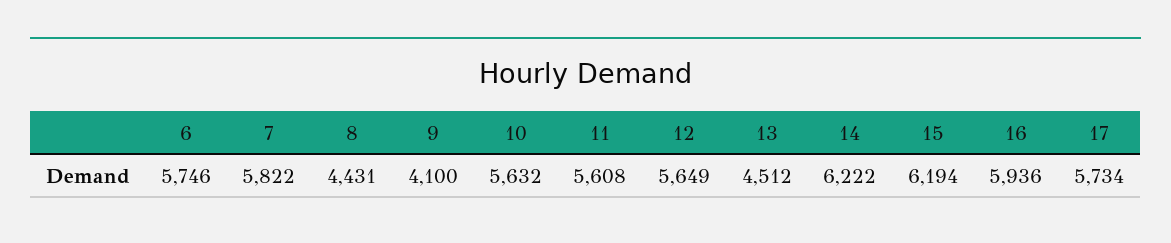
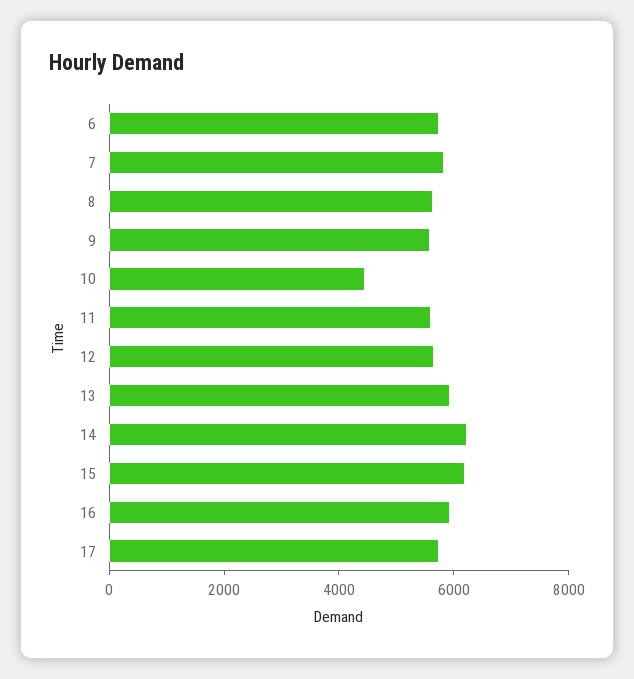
8: 4431 -> 5500
9: 4100 -> 5500
10: 5632 -> 4500
13: 4512 -> 6000

